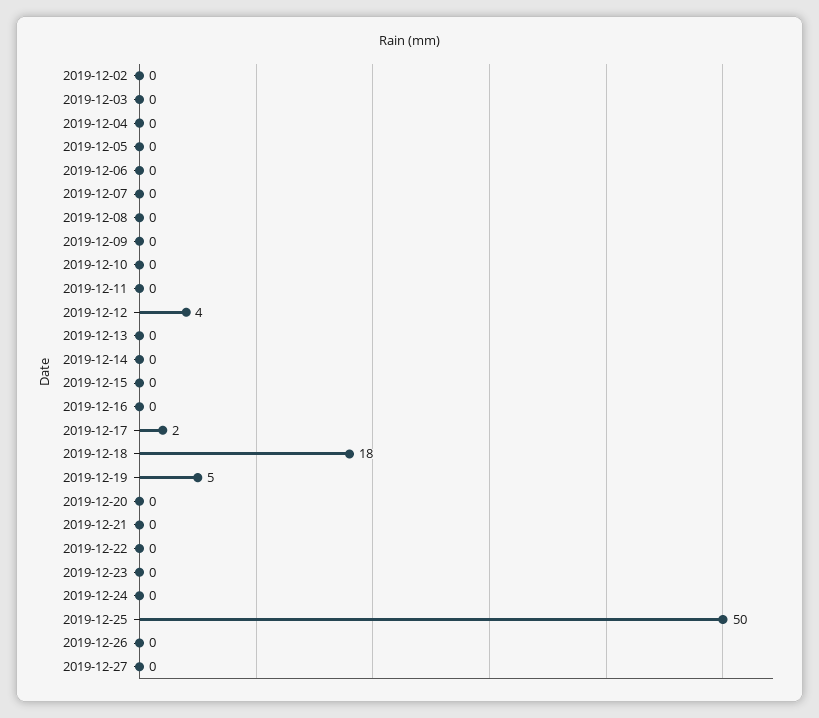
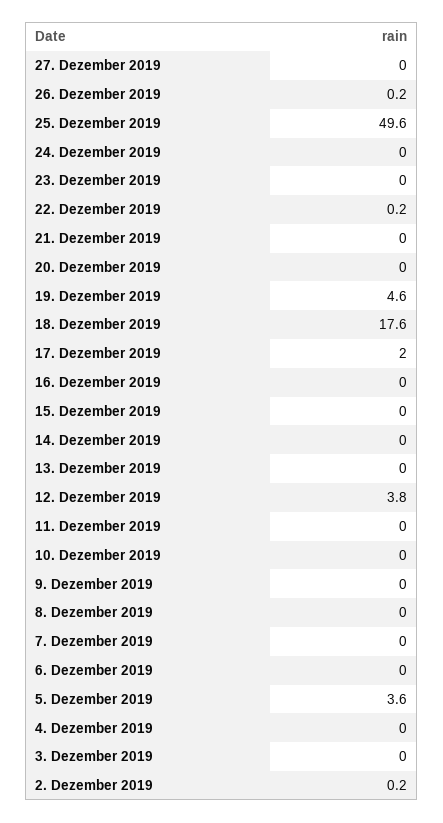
2019-12-05: 0 -> 3.6

